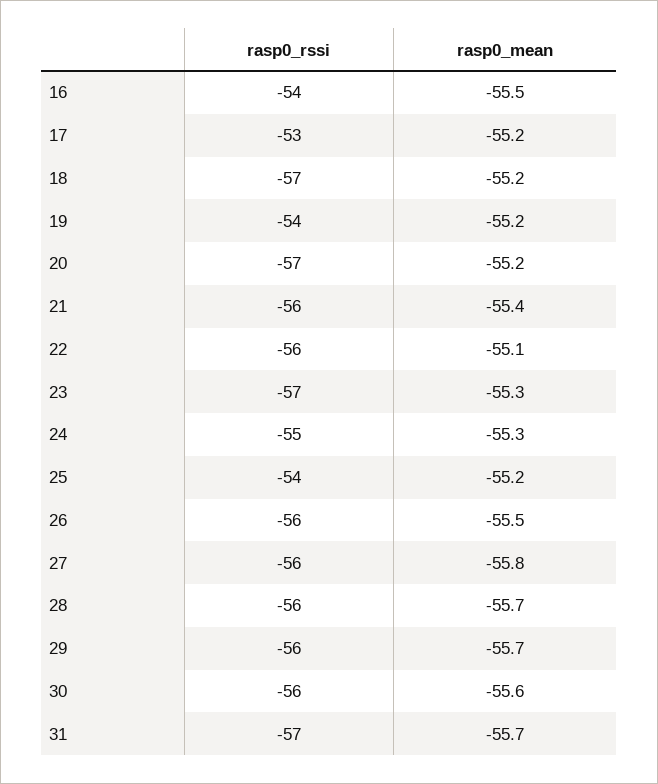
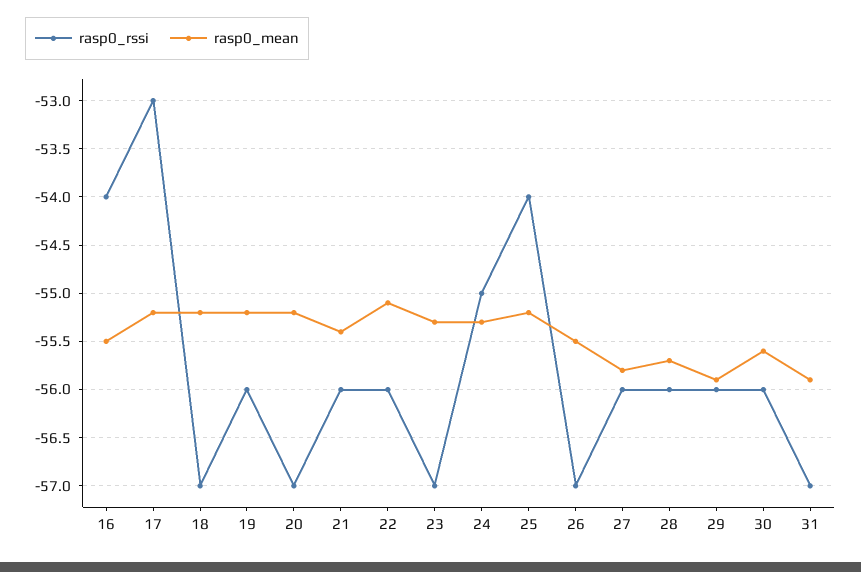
rasp0_rssi, 19: -54 -> -56
rasp0_rssi, 26: -56 -> -57
rasp0_mean, 29: -55.7 -> -55.9
rasp0_mean, 31: -55.7 -> -55.9

